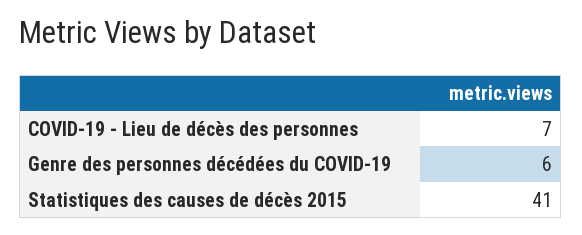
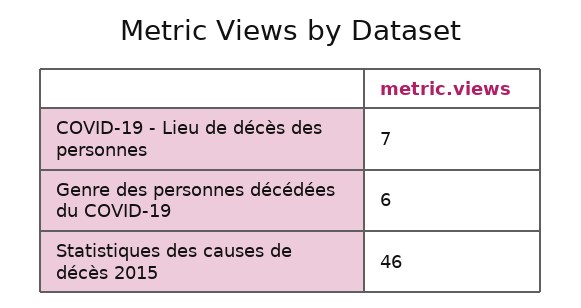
Statistiques des causes de décès 2015: 41 -> 46

